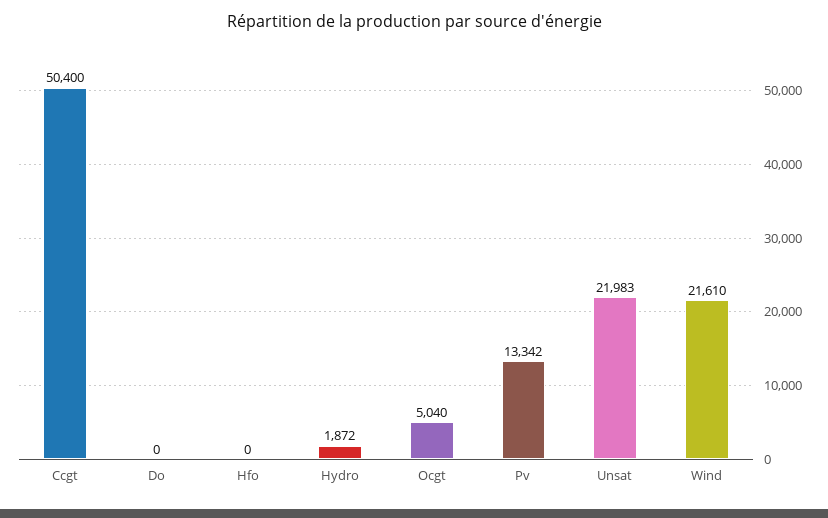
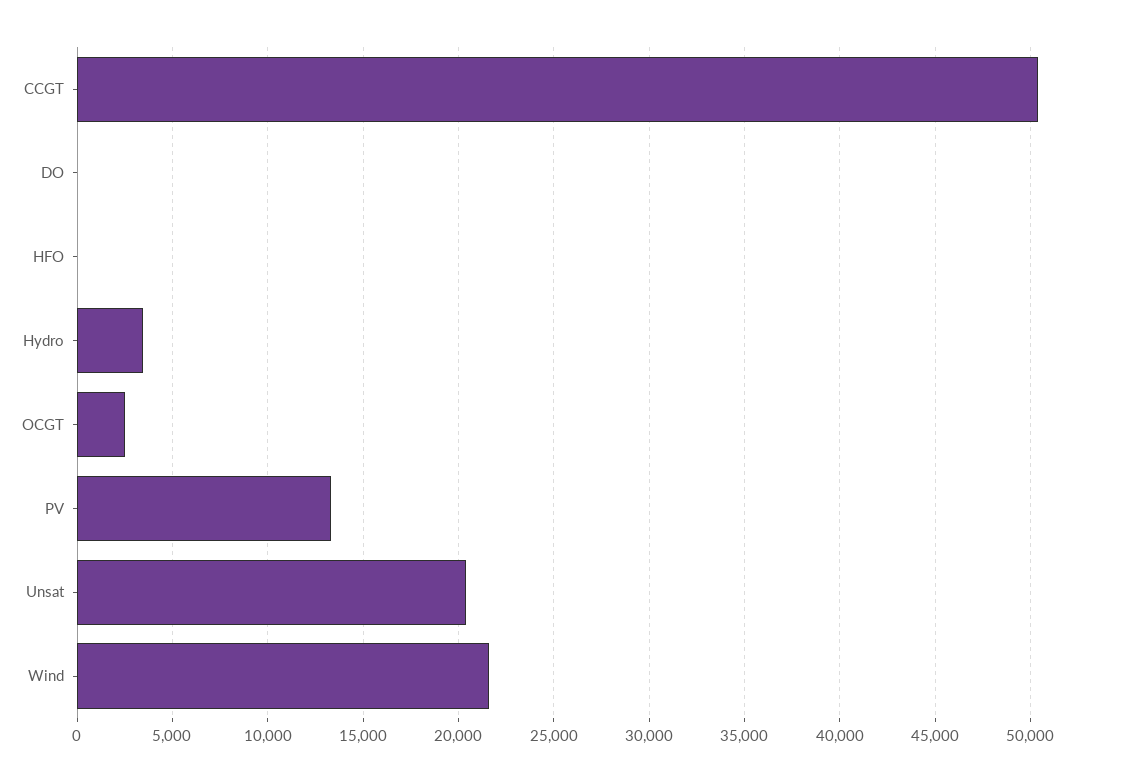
Hydro: 1872 -> 3500
Ocgt: 5040 -> 2500
Unsat: 21983 -> 20500

